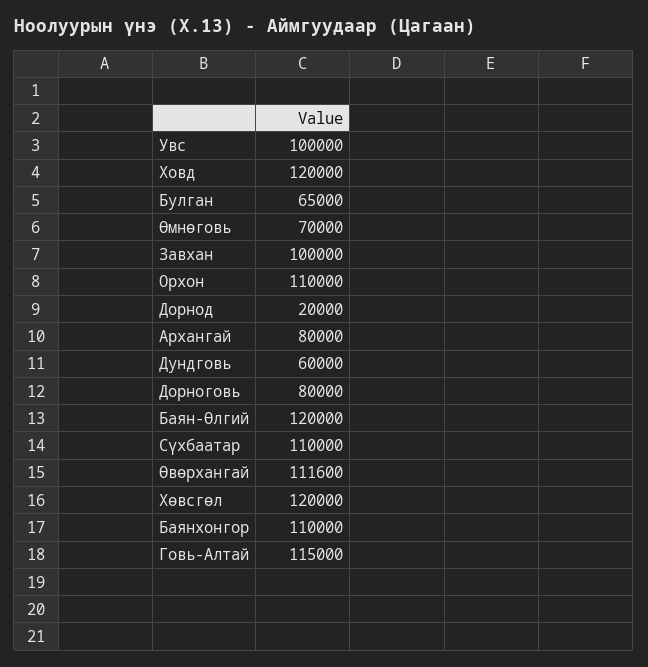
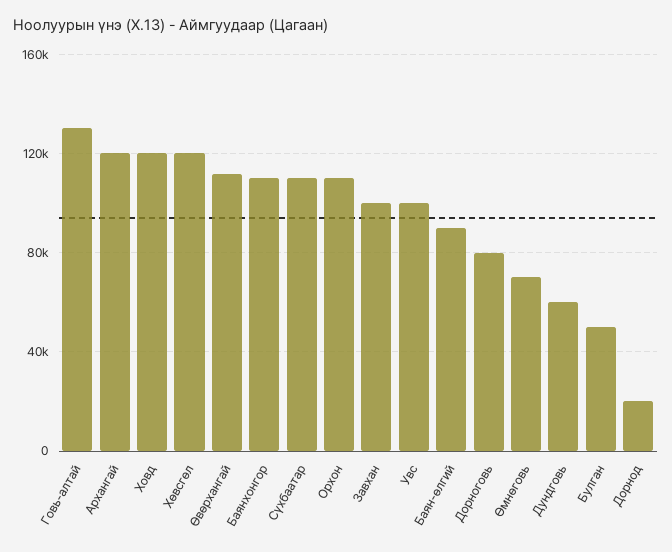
Булган: 65000 -> 50000
Архангай: 80000 -> 120000
Баян-Өлгий: 120000 -> 90000
Говь-Алтай: 115000 -> 130000

